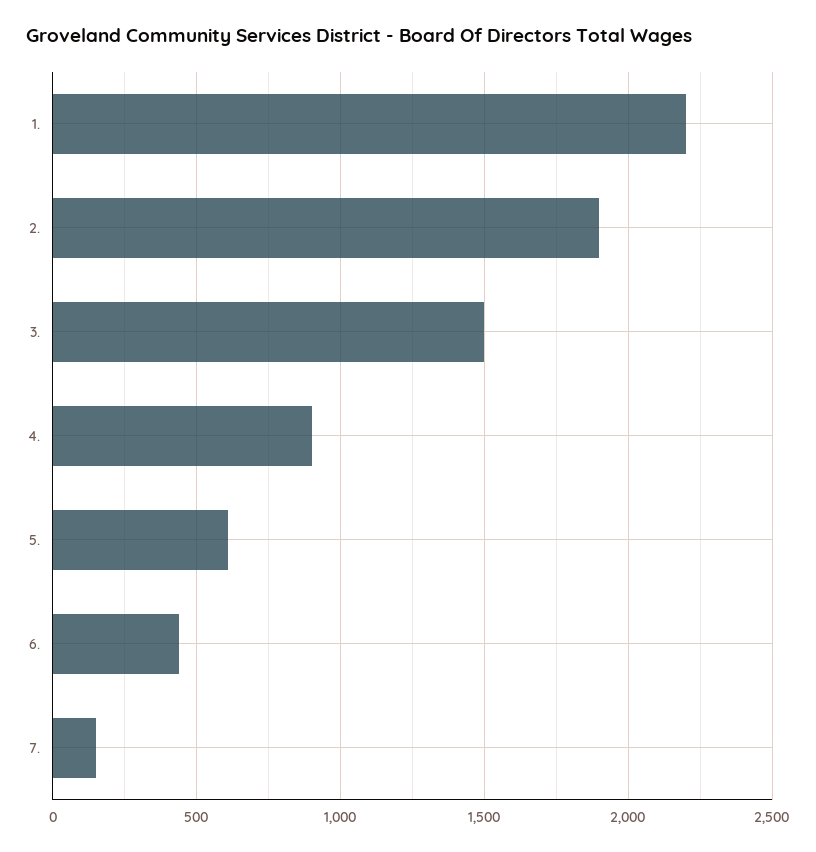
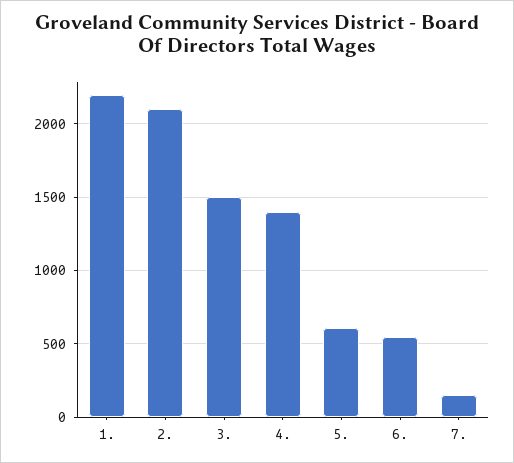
2.: 1900 -> 2100
4.: 900 -> 1400
6.: 450 -> 550

